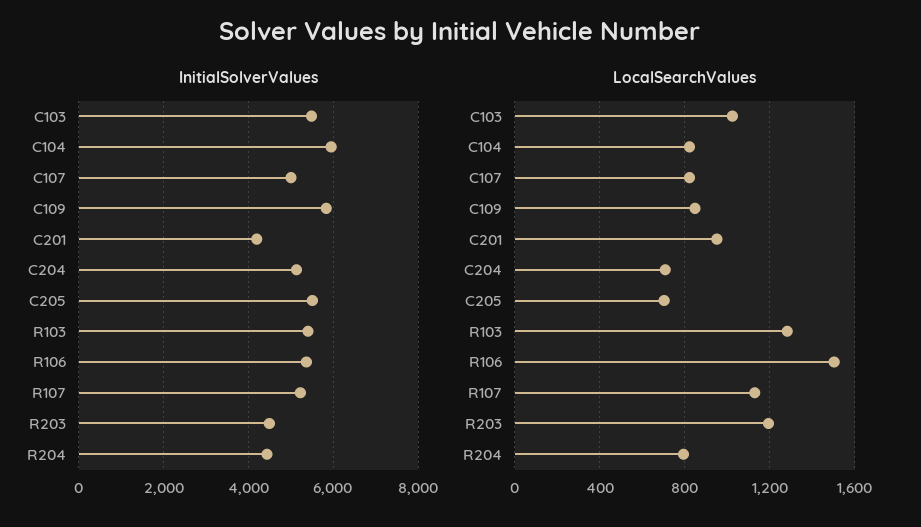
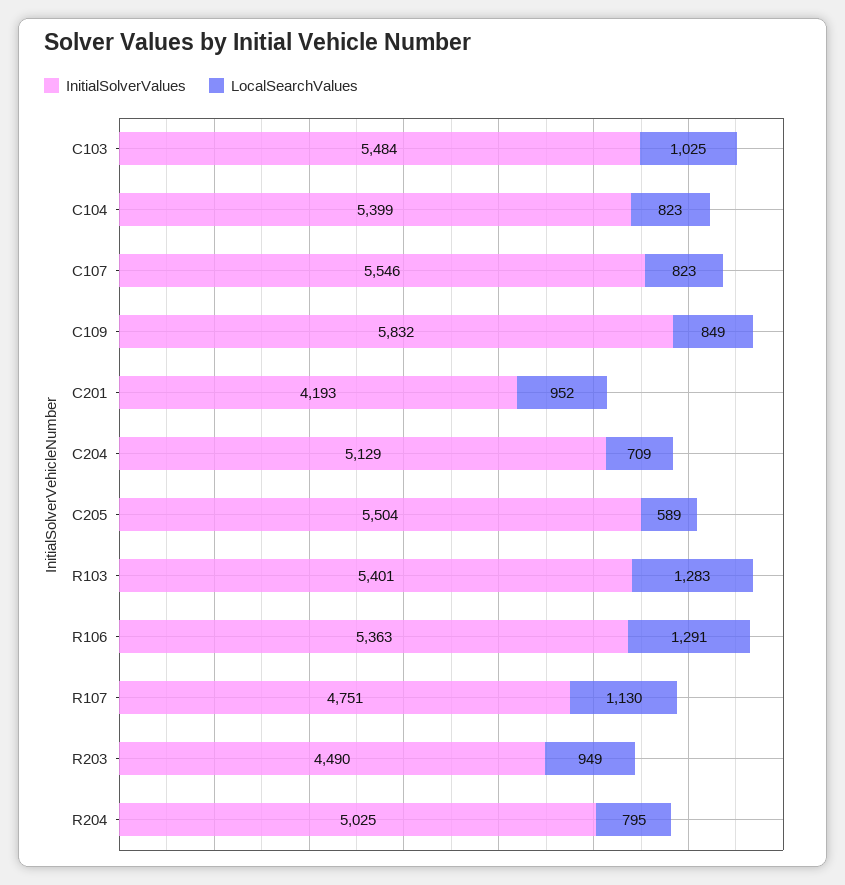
InitialSolverValues, C104: 6000 -> 5399
InitialSolverValues, C107: 5000 -> 5546
InitialSolverValues, R107: 5200 -> 4751
InitialSolverValues, R204: 4400 -> 5025
LocalSearchValues, C205: 700 -> 589
LocalSearchValues, R106: 1500 -> 1291
LocalSearchValues, R203: 1200 -> 949

